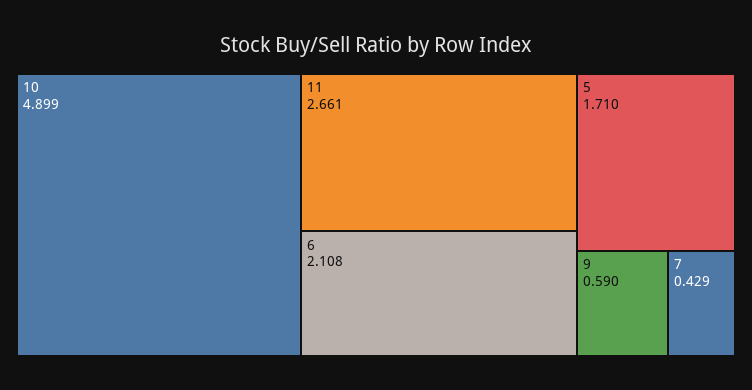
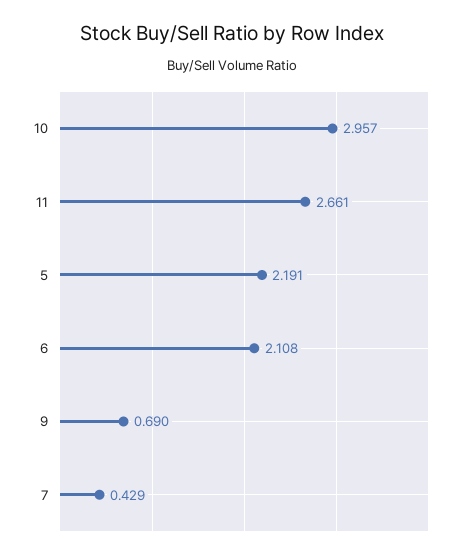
10: 4.899 -> 2.957
5: 1.71 -> 2.191
9: 0.59 -> 0.69

